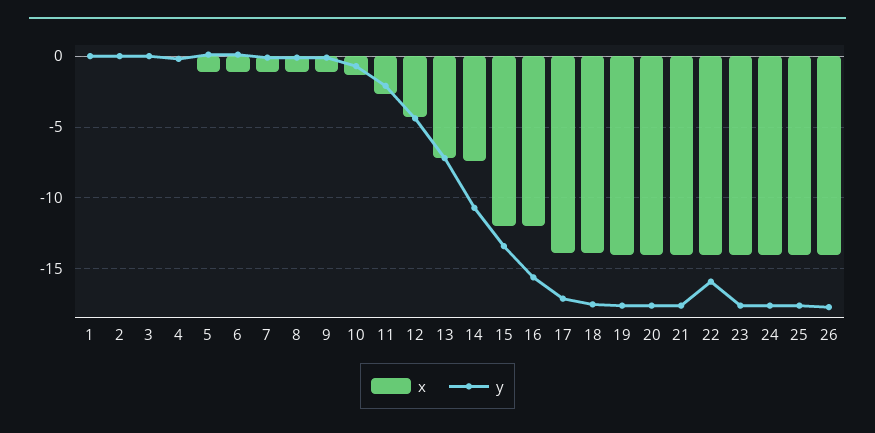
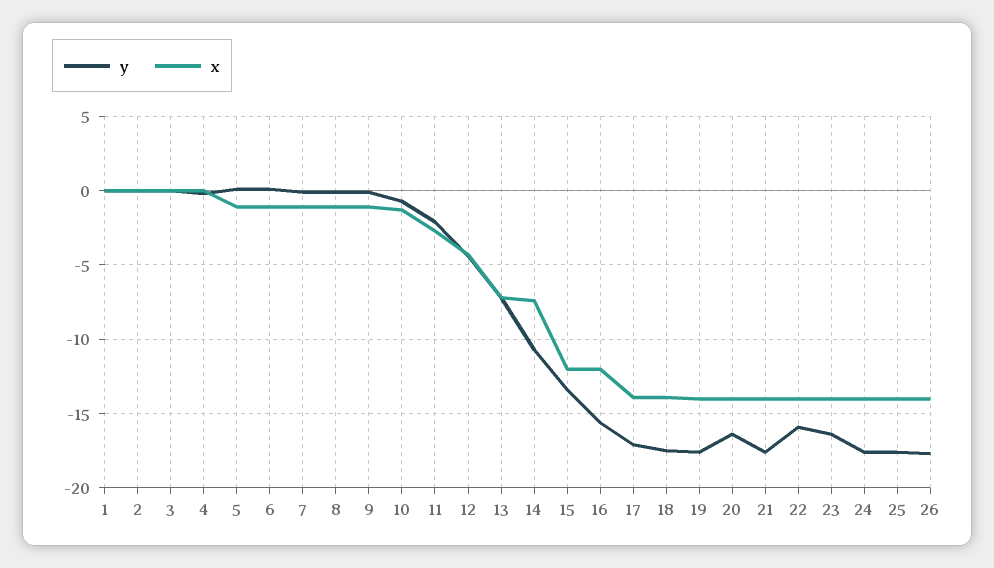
y, 20: -17.5 -> -16.5
y, 23: -17.5 -> -16.5

